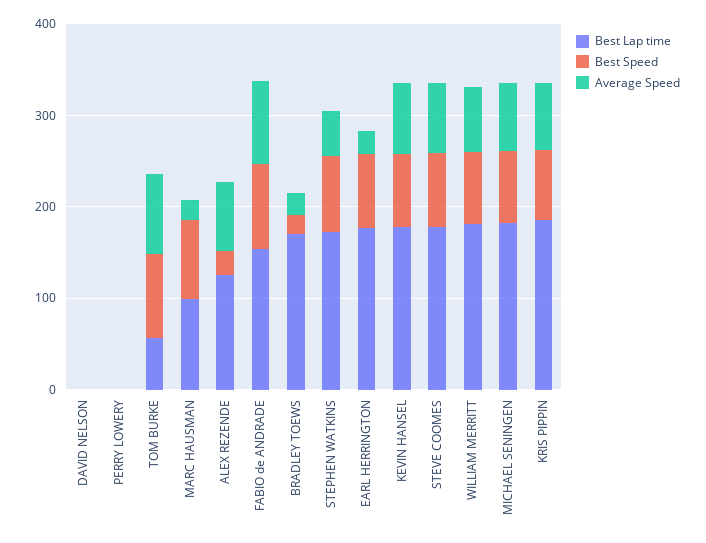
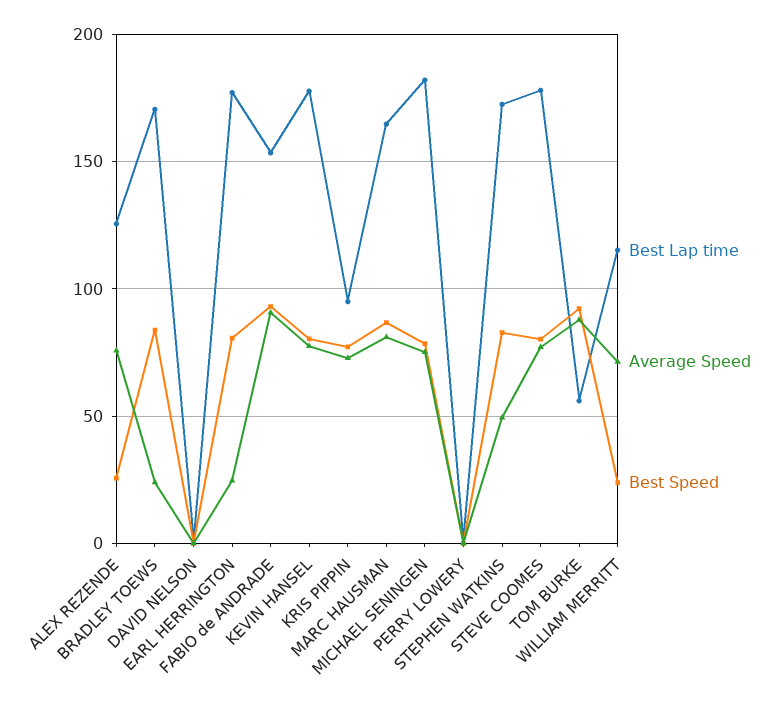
Best Lap time, MARC HAUSMAN: 100 -> 165
Average Speed, MARC HAUSMAN: 20 -> 80
Best Speed, BRADLEY TOEWS: 20 -> 85
Best Lap time, WILLIAM MERRITT: 180 -> 115
Best Speed, WILLIAM MERRITT: 80 -> 25
Best Lap time, KRIS PIPPIN: 180 -> 95

